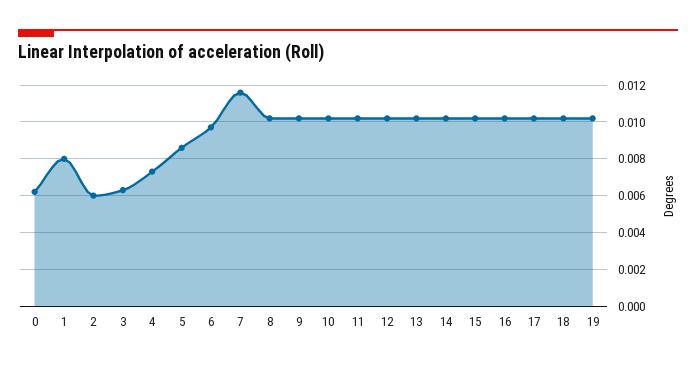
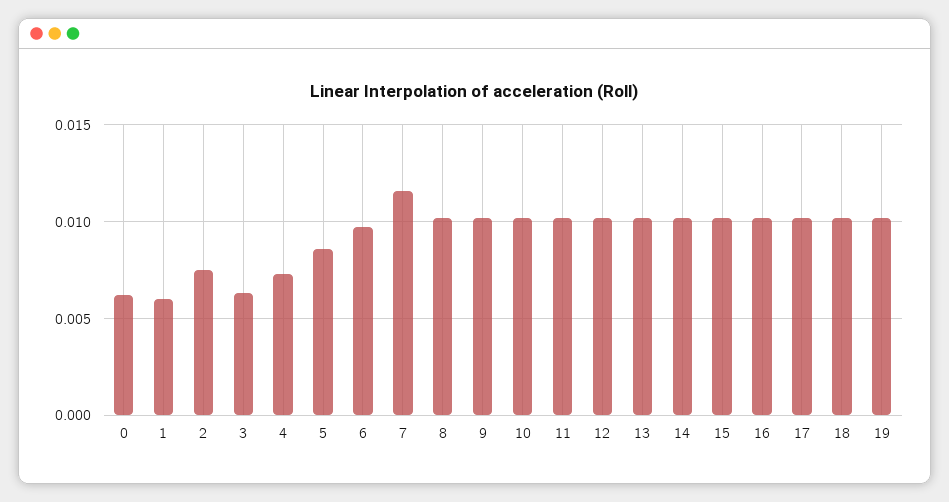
1: 0.008 -> 0.006
2: 0.006 -> 0.0075

